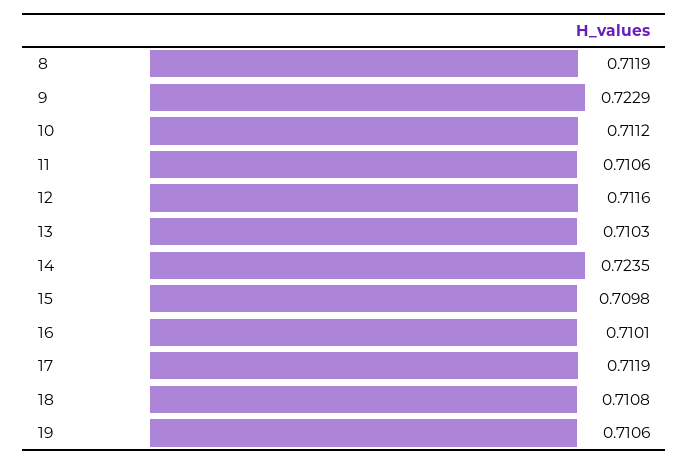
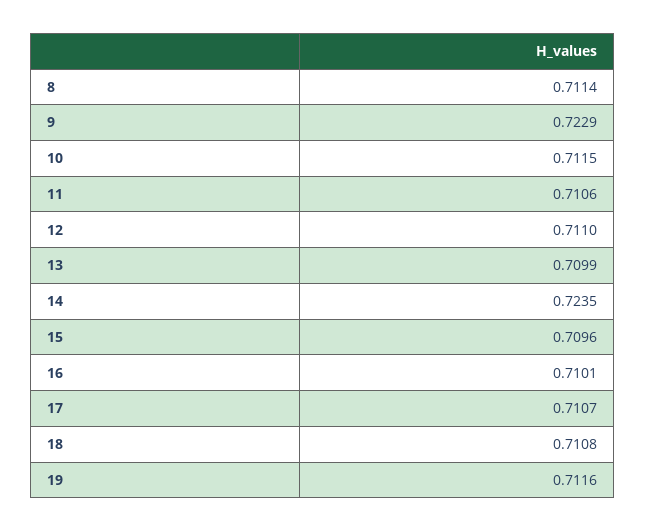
8: 0.7119 -> 0.7114
10: 0.7112 -> 0.7115
12: 0.7116 -> 0.711
13: 0.7103 -> 0.7099
15: 0.7098 -> 0.7096
17: 0.7119 -> 0.7107
19: 0.7106 -> 0.7116

